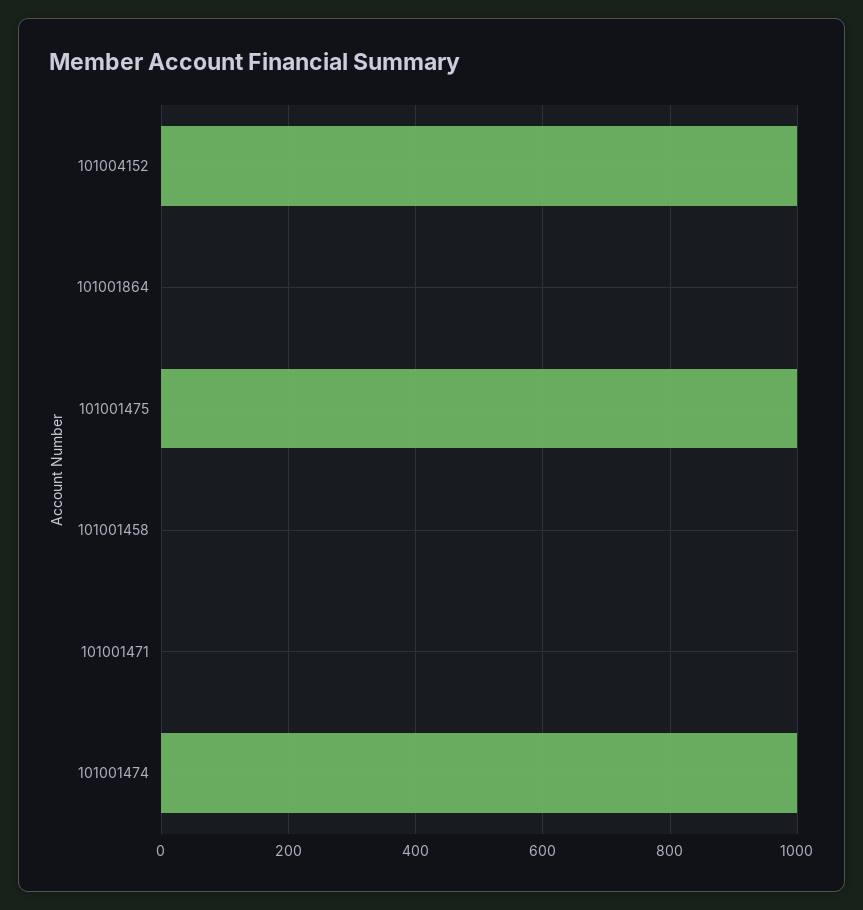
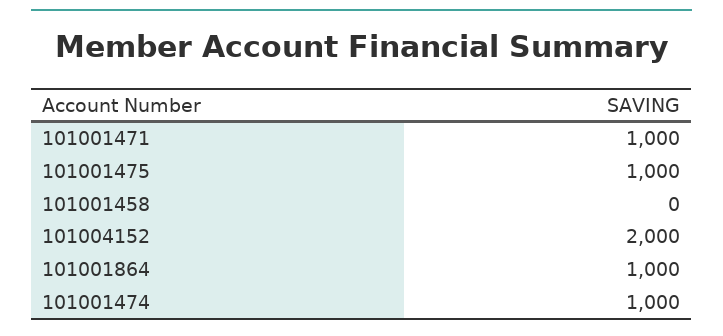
101004152: 1000 -> 2000
101001864: 0 -> 1000
101001471: 0 -> 1000

